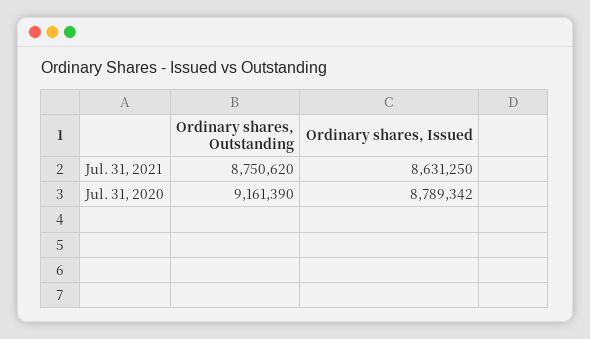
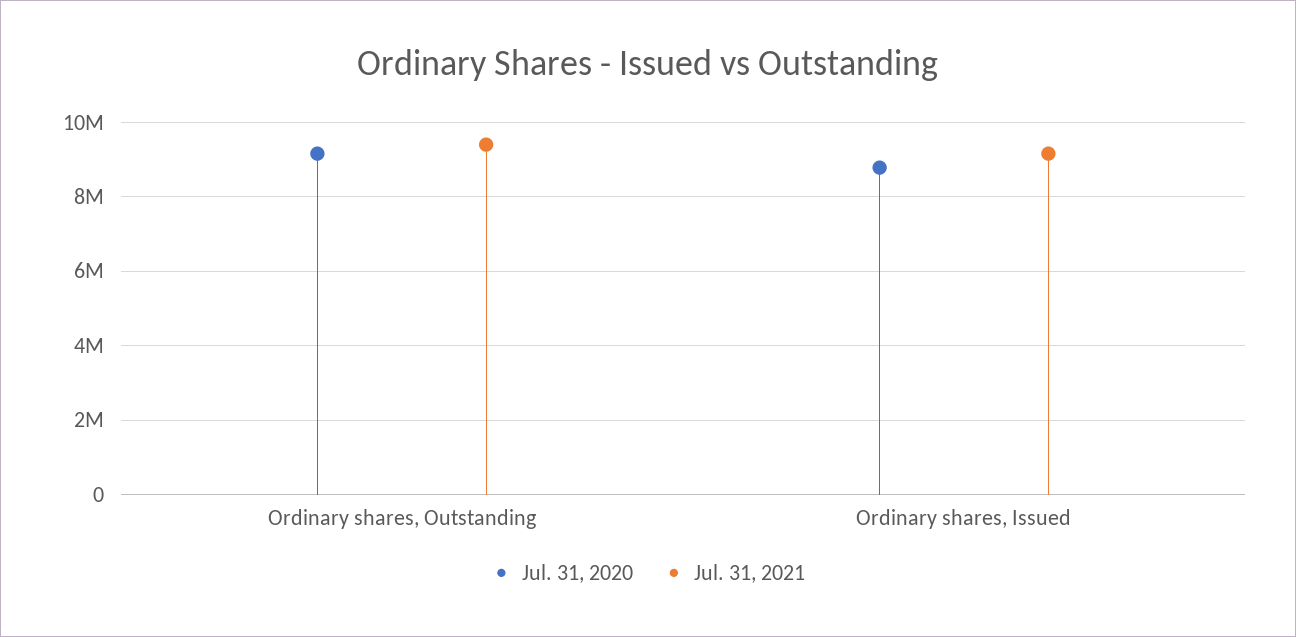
Jul. 31, 2021, Ordinary shares, Outstanding: 8750620 -> 9400000
Jul. 31, 2021, Ordinary shares, Issued: 8631250 -> 9200000

